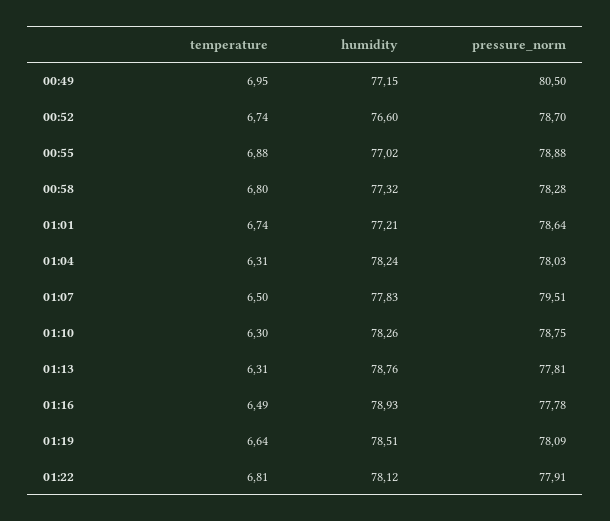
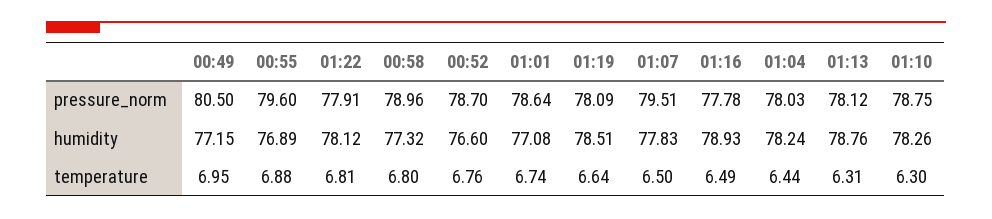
temperature, 00:52: 6.74 -> 6.76
humidity, 00:55: 77.02 -> 76.89
pressure_norm, 00:55: 78.88 -> 79.6
pressure_norm, 00:58: 78.28 -> 78.96
humidity, 01:01: 77.21 -> 77.08
temperature, 01:04: 6.31 -> 6.44
pressure_norm, 01:13: 77.81 -> 78.12

